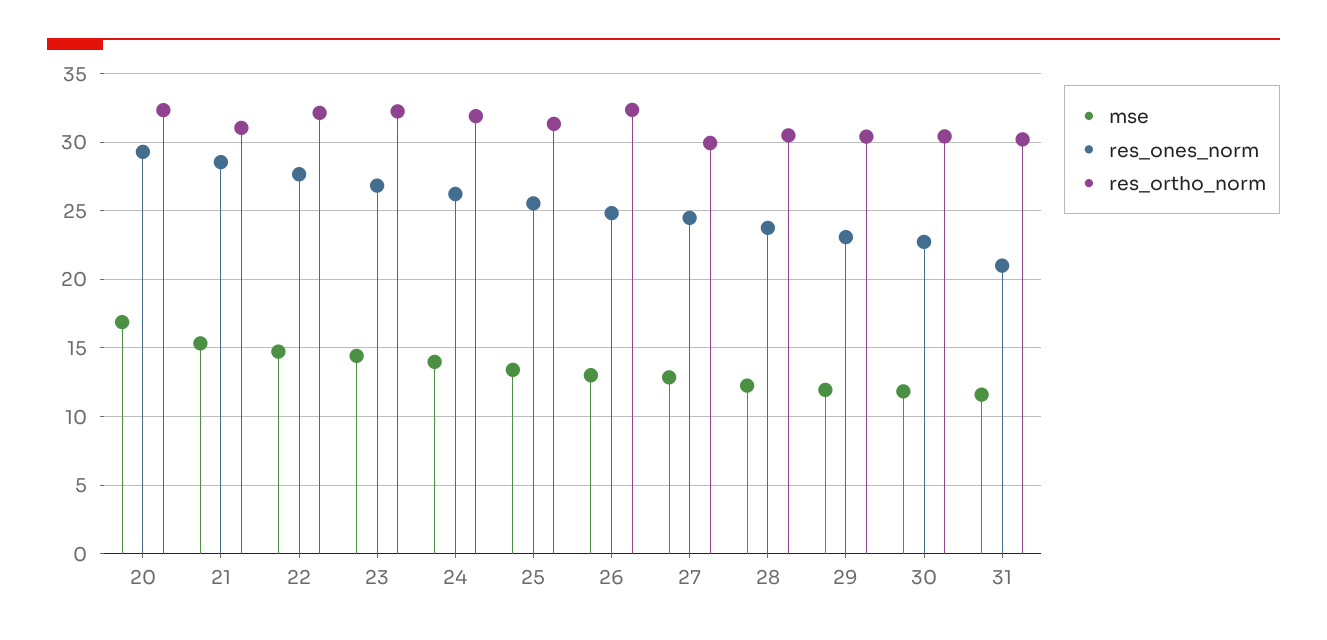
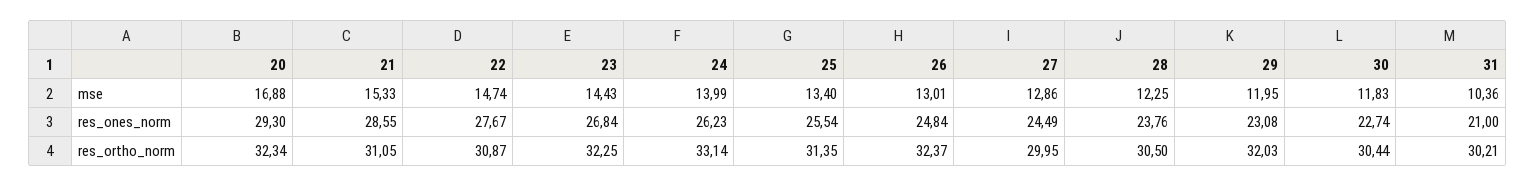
res_ortho_norm, 22: 32 -> 30.87
res_ortho_norm, 24: 32 -> 33.14
res_ortho_norm, 29: 30.5 -> 32.03
mse, 31: 11.5 -> 10.36

